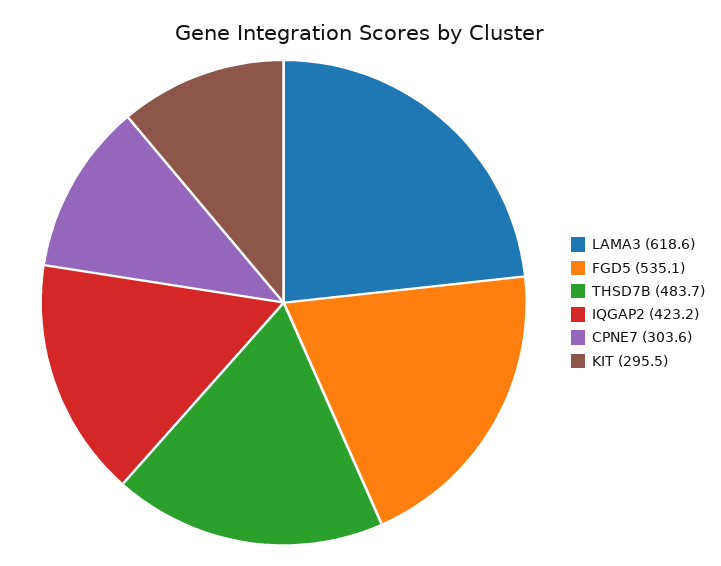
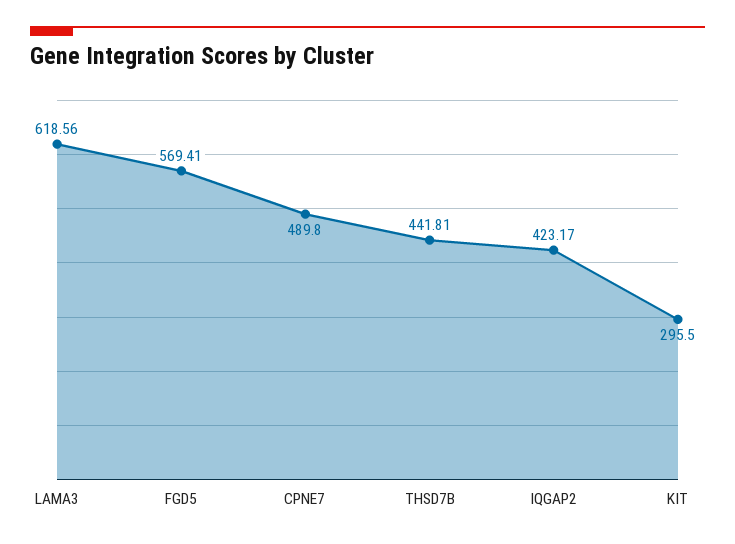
FGD5: 535.1 -> 569.41
THSD7B: 483.7 -> 441.81
CPNE7: 303.6 -> 489.8

